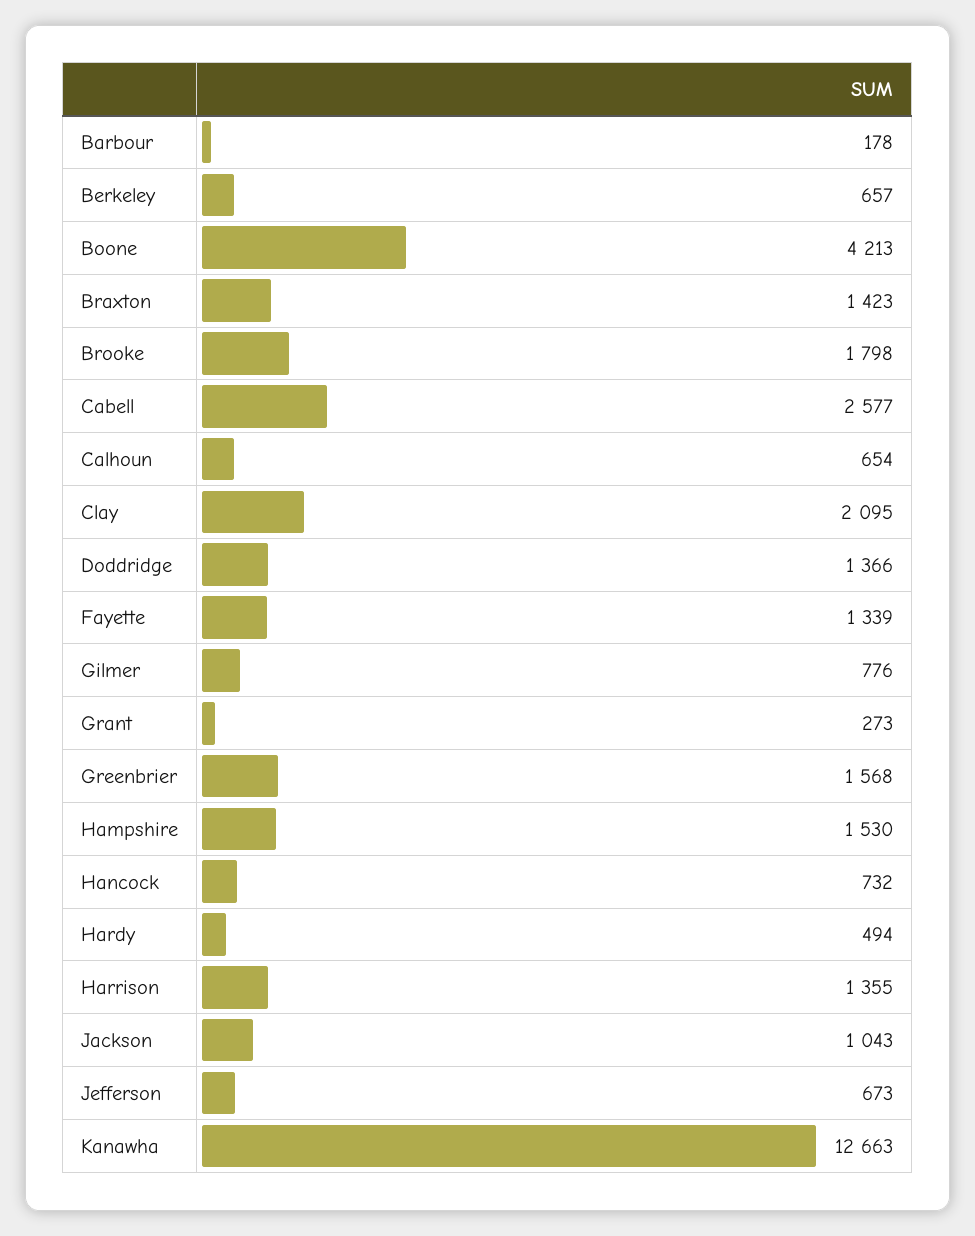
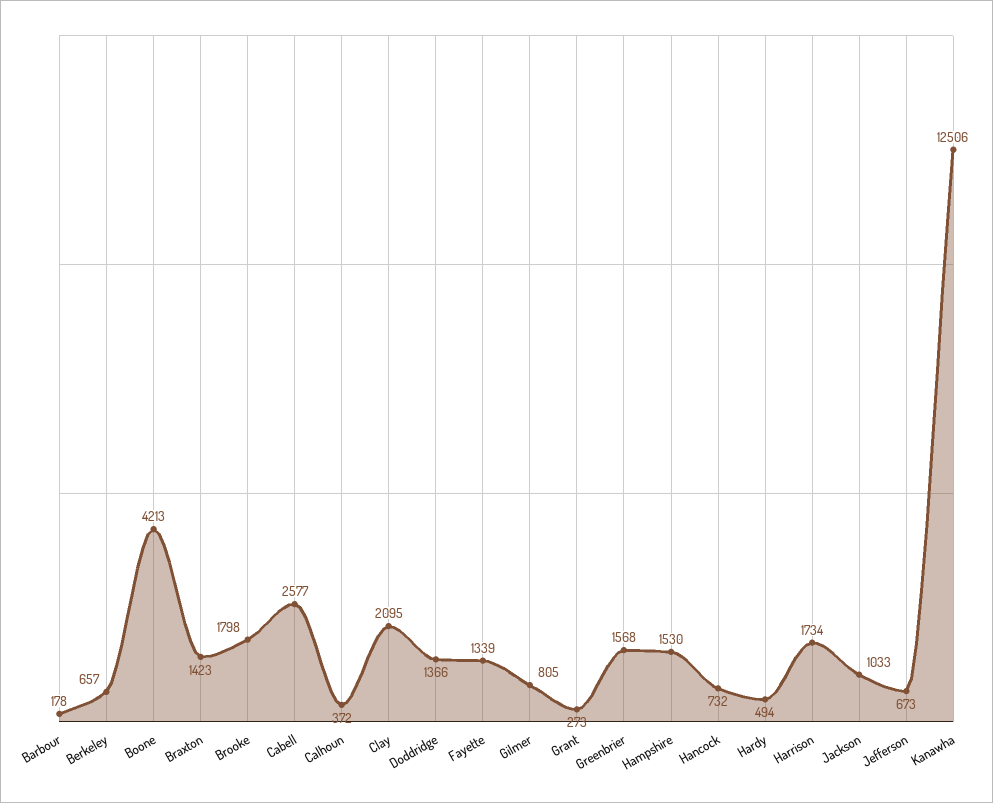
Calhoun: 654 -> 372
Gilmer: 776 -> 805
Harrison: 1355 -> 1734
Jackson: 1043 -> 1033
Kanawha: 12663 -> 12506

